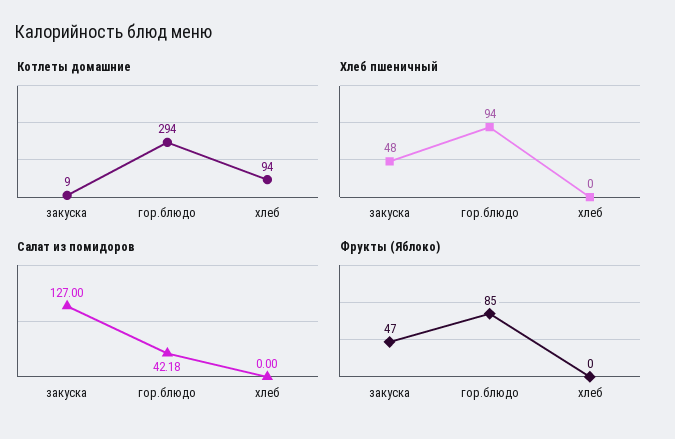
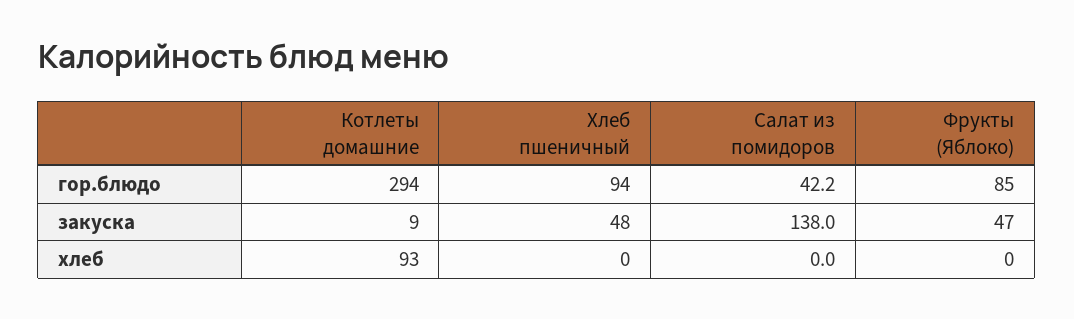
Котлеты домашние, хлеб: 94 -> 93
Салат из помидоров, закуска: 127 -> 138

